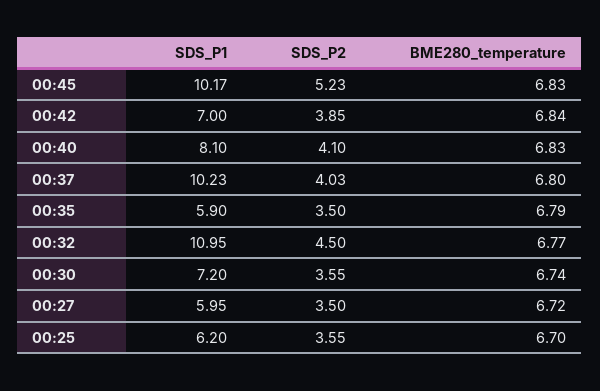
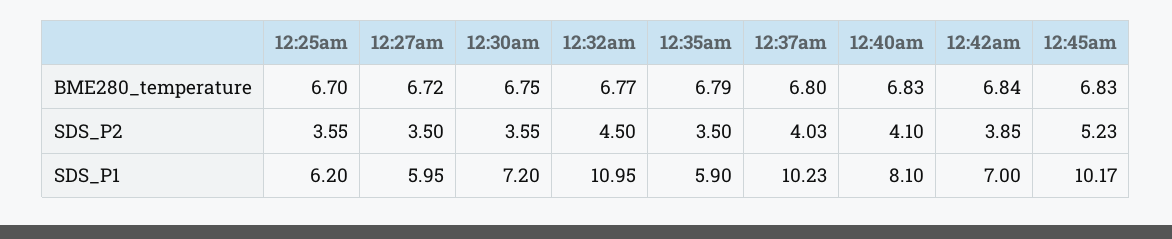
BME280_temperature, 00:30: 6.74 -> 6.75

